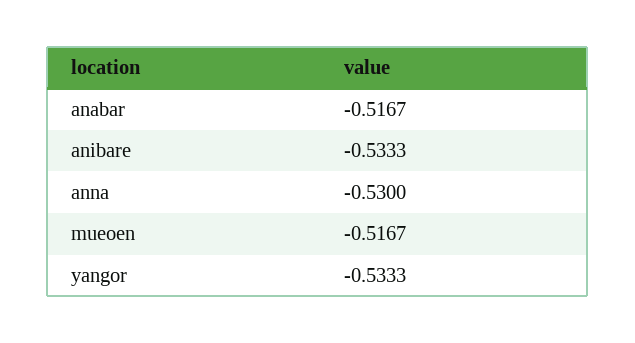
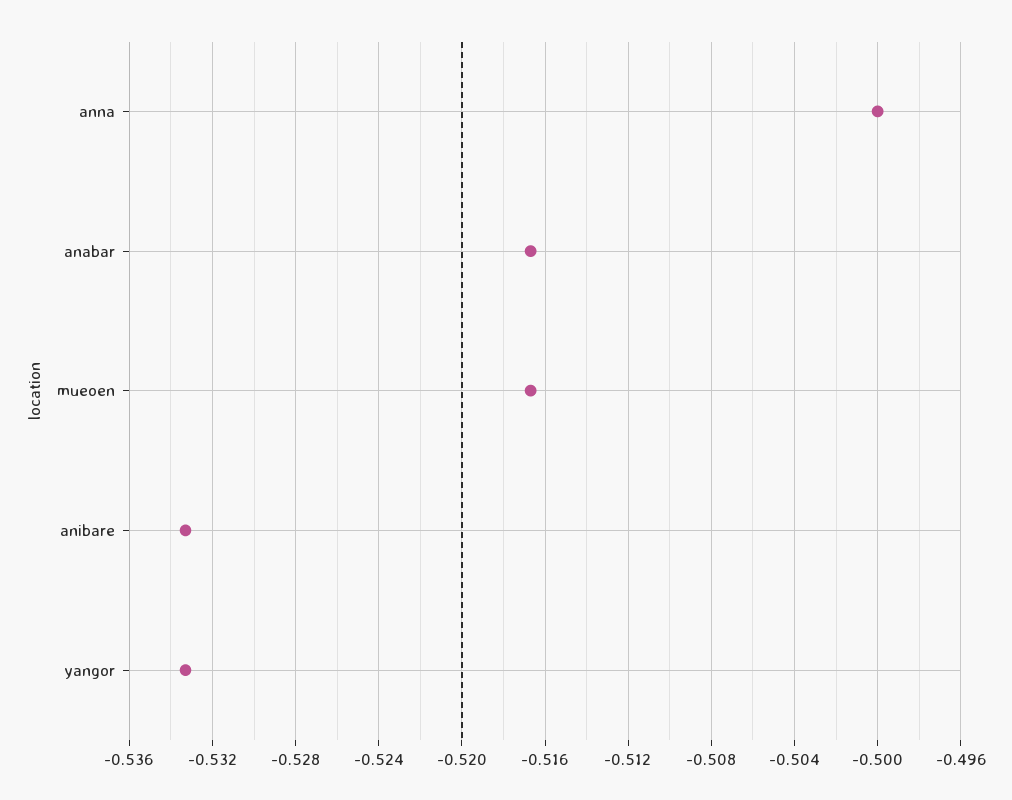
anna: -0.53 -> -0.5

